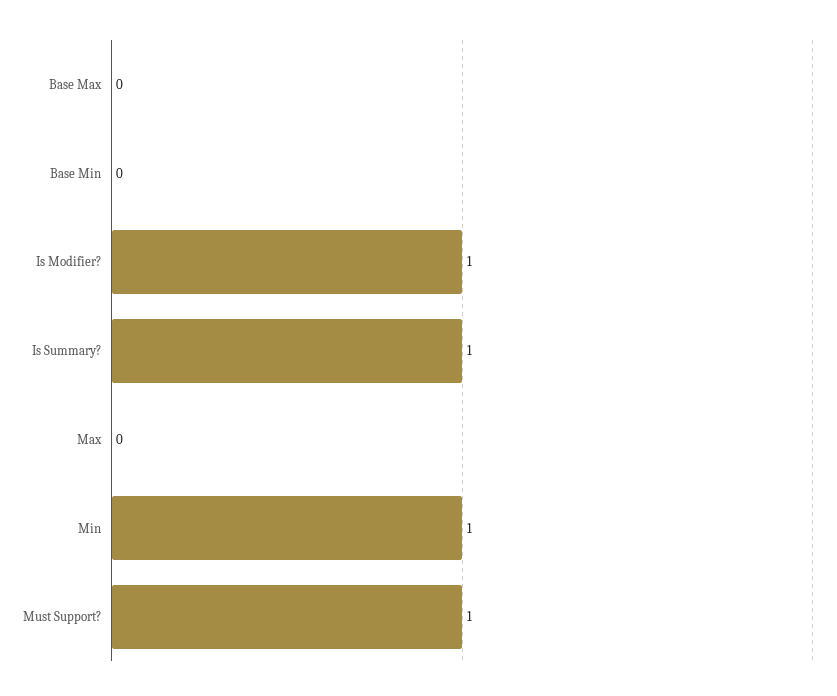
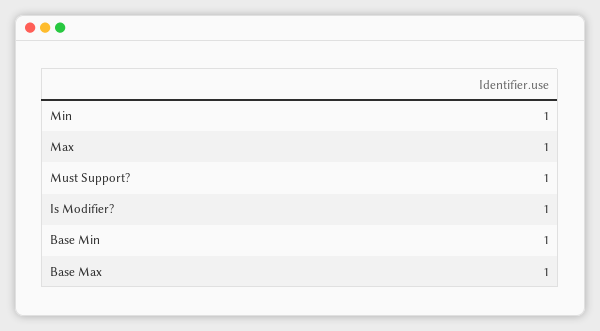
Base Max: 0 -> 1
Base Min: 0 -> 1
Is Summary?: 1 -> none
Max: 0 -> 1

